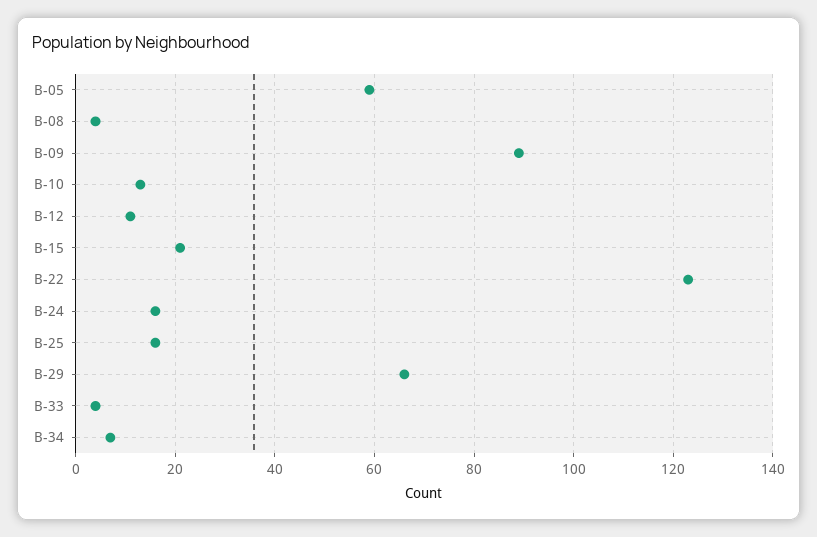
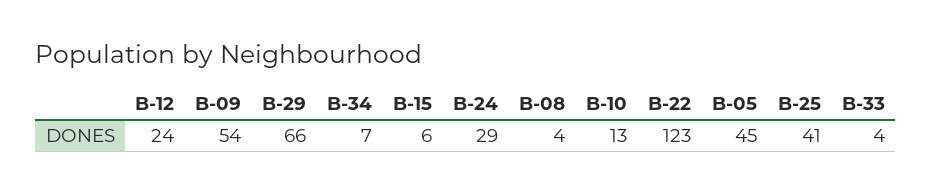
B-05: 60 -> 45
B-09: 90 -> 54
B-12: 10 -> 24
B-15: 20 -> 6
B-24: 15 -> 29
B-25: 15 -> 41

